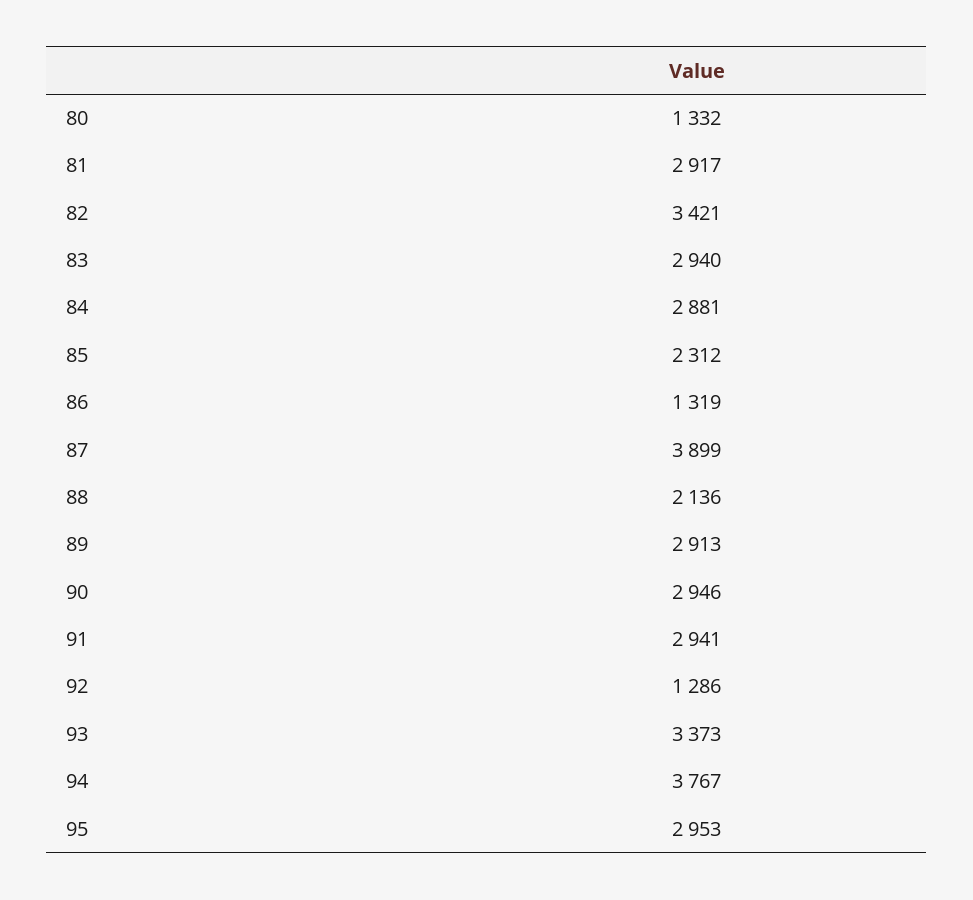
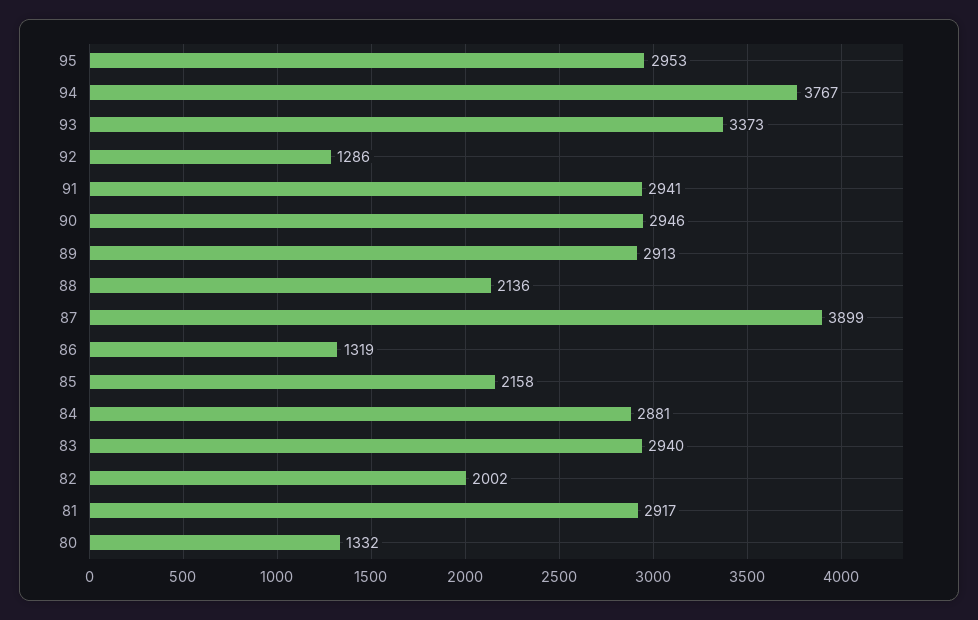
82: 3421 -> 2002
85: 2312 -> 2158

